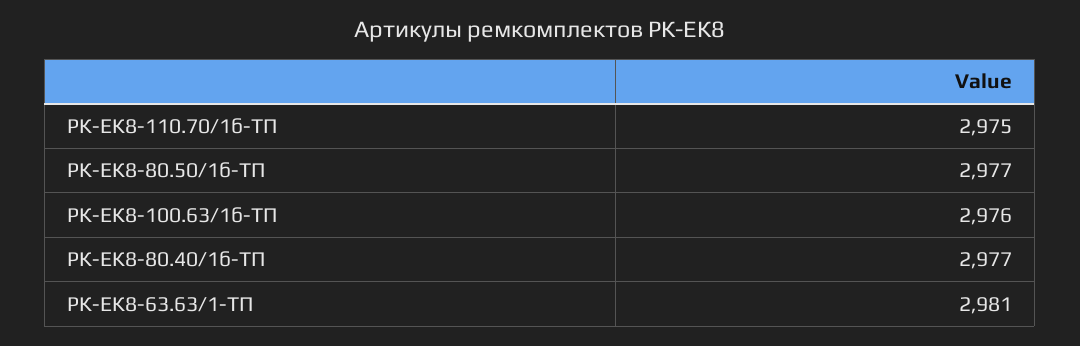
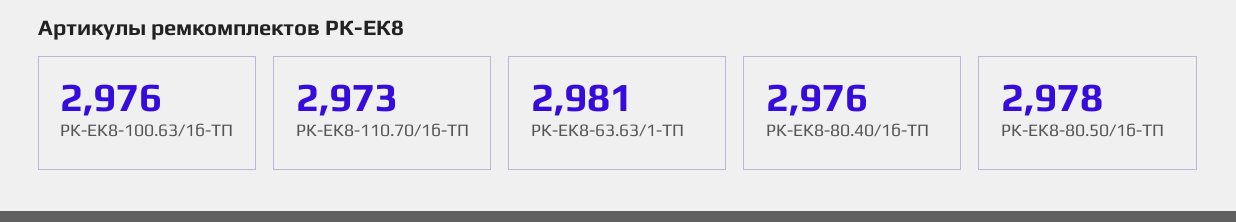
РК-ЕК8-110.70/1б-ТП: 2975 -> 2973
РК-ЕК8-80.50/1б-ТП: 2977 -> 2978
РК-ЕК8-80.40/1б-ТП: 2977 -> 2976

